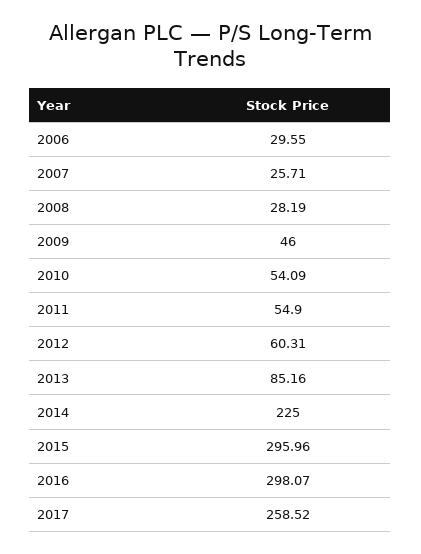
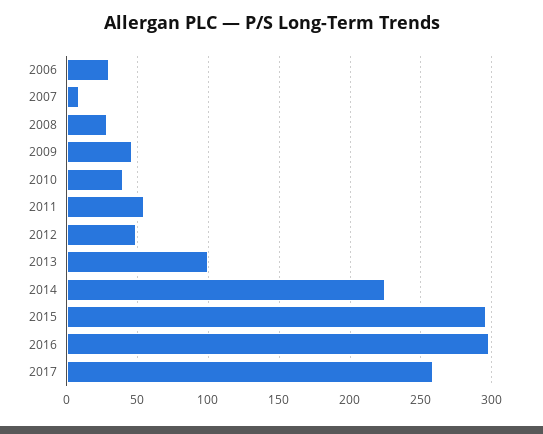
2007: 25.71 -> 10
2010: 54.09 -> 40
2012: 60.31 -> 50
2013: 85.16 -> 100

